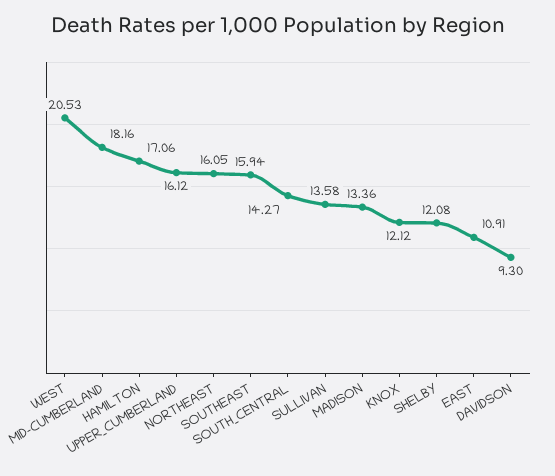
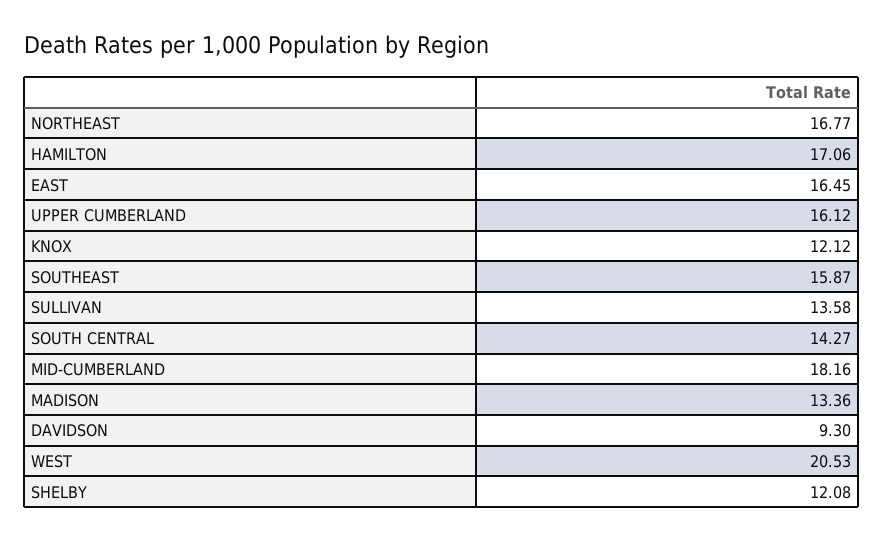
NORTHEAST: 16.05 -> 16.77
SOUTHEAST: 15.94 -> 15.87
EAST: 10.91 -> 16.45

